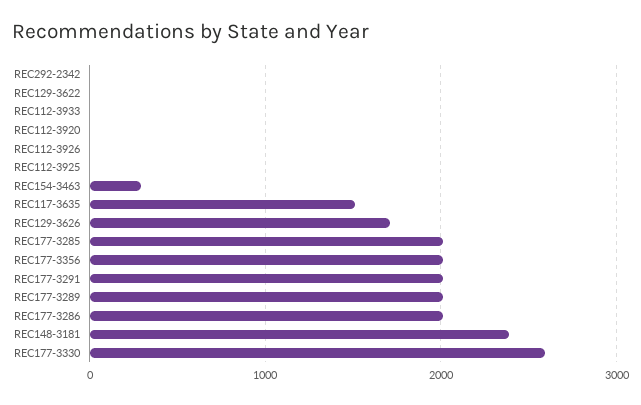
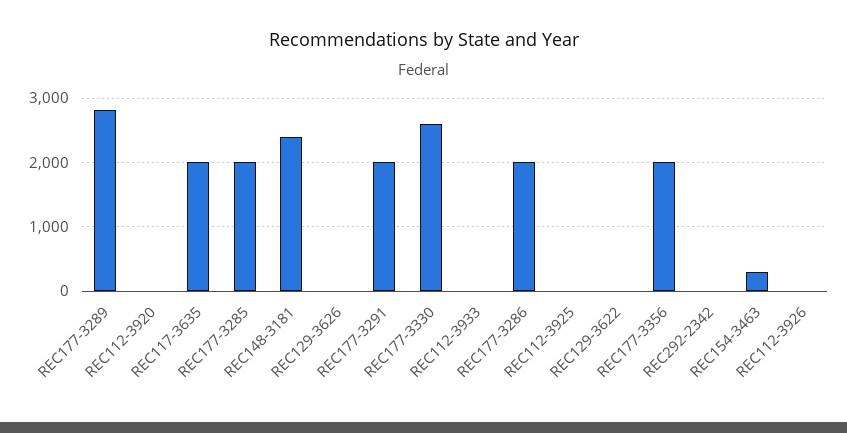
REC117-3635: 1500 -> 2000
REC129-3626: 1700 -> 0
REC177-3289: 2000 -> 2800

